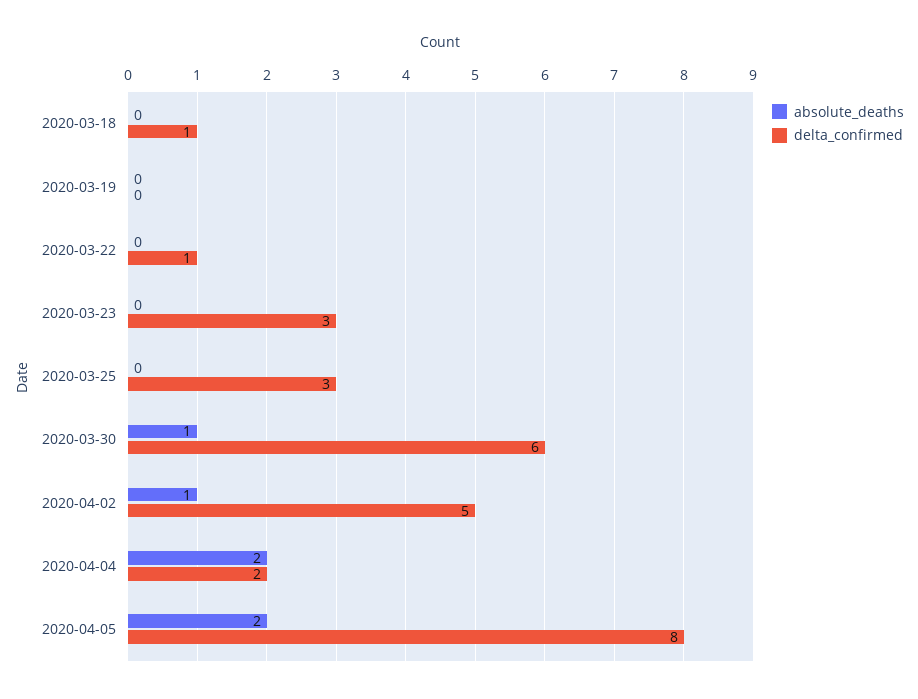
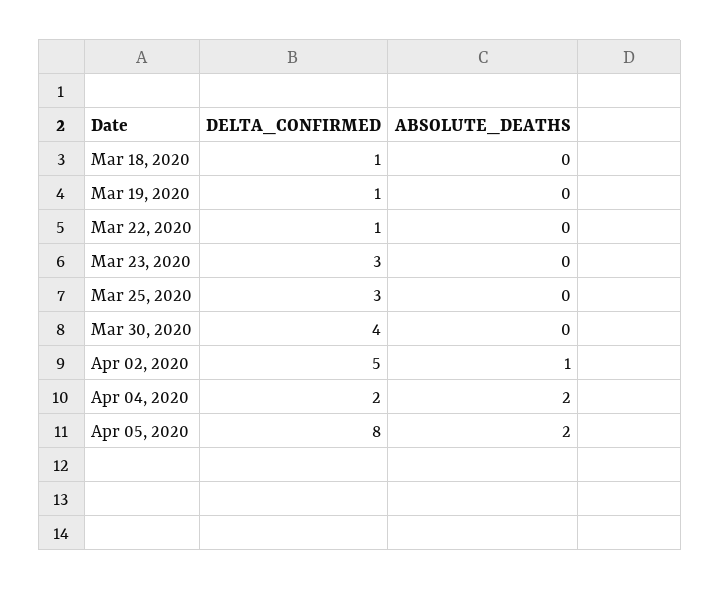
delta_confirmed, 2020-03-19: 0 -> 1
absolute_deaths, 2020-03-30: 1 -> 0
delta_confirmed, 2020-03-30: 6 -> 4

